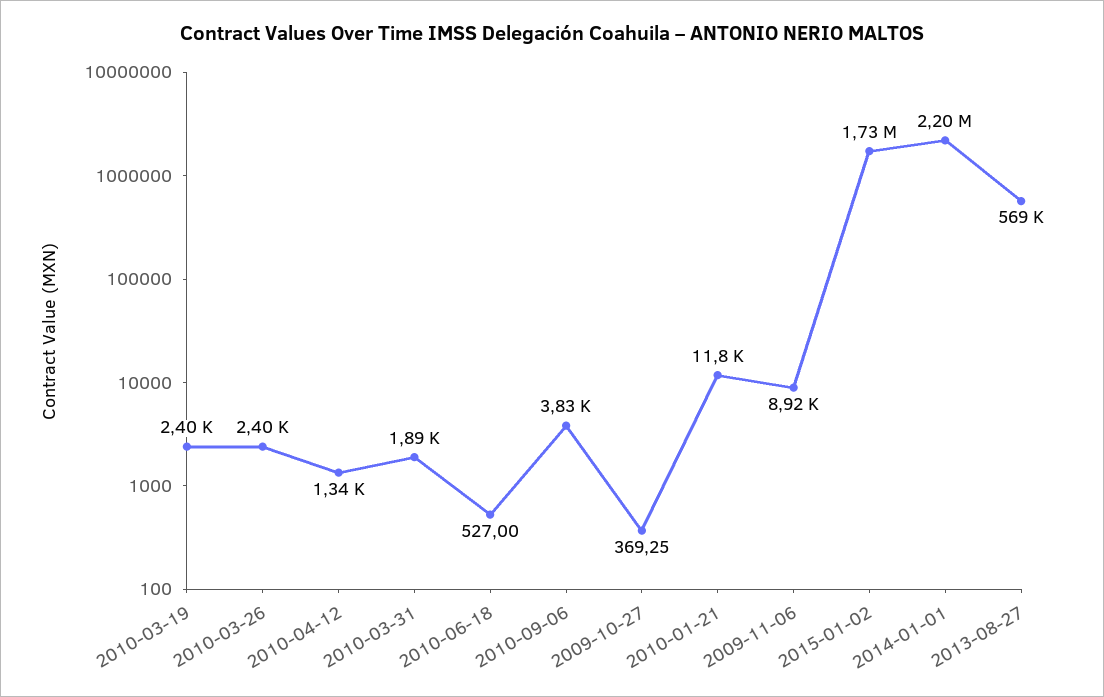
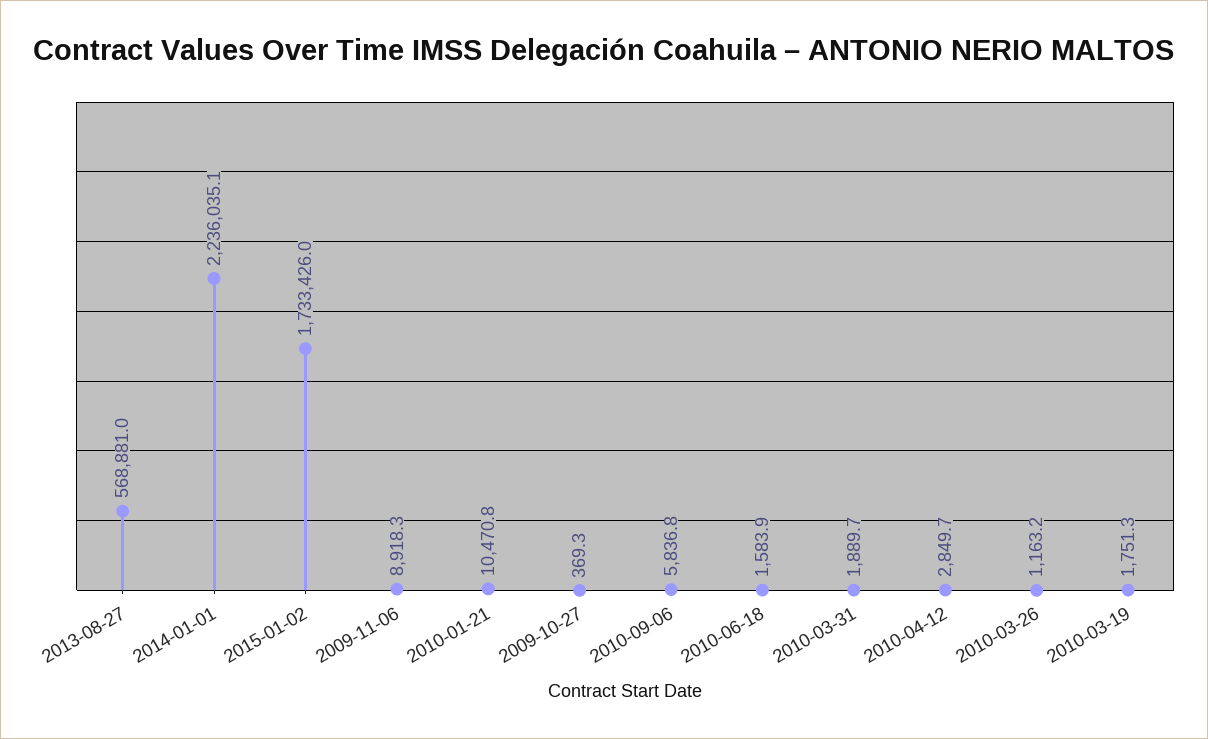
2010-03-19: 2400 -> 1751.3
2010-03-26: 2400 -> 1163.2
2010-04-12: 1340 -> 2849.7
2010-06-18: 527 -> 1583.9
2010-09-06: 3830 -> 5836.8
2010-01-21: 11800 -> 10470.8
2014-01-01: 2200000 -> 2236035.1

